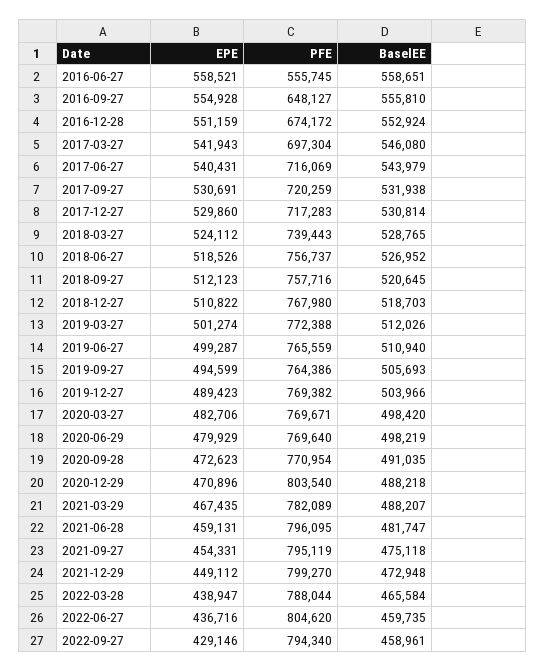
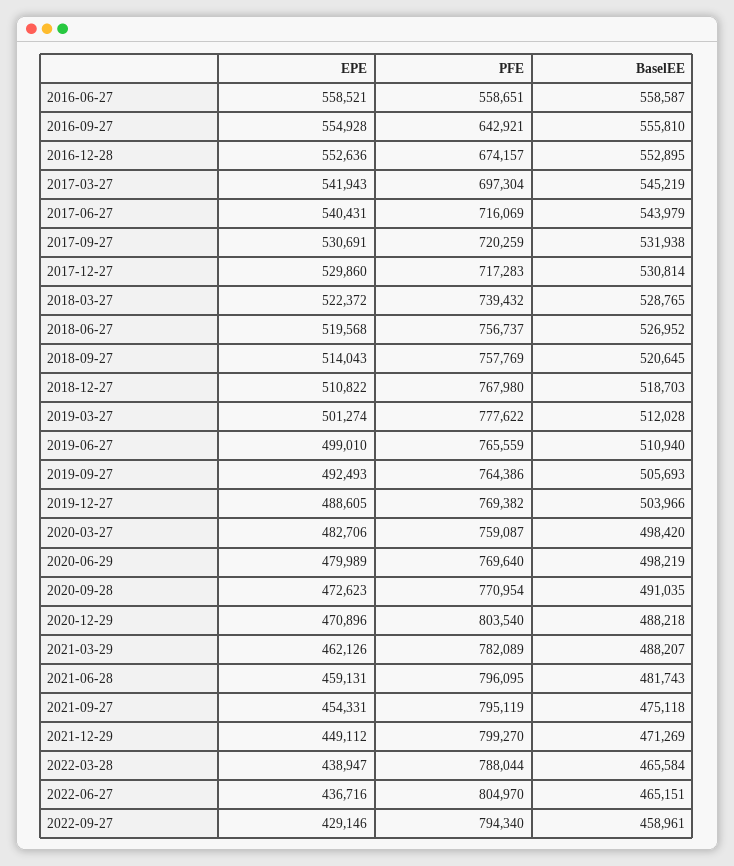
PFE, 2016-06-27: 555745 -> 558651
BaselEE, 2016-06-27: 558651 -> 558587
PFE, 2016-09-27: 648127 -> 642921
EPE, 2016-12-28: 551159 -> 552636
PFE, 2016-12-28: 674172 -> 674157
BaselEE, 2016-12-28: 552924 -> 552895
BaselEE, 2017-03-27: 546080 -> 545219
EPE, 2018-03-27: 524112 -> 522372
PFE, 2018-03-27: 739443 -> 739432
EPE, 2018-06-27: 518526 -> 519568
EPE, 2018-09-27: 512123 -> 514043
PFE, 2018-09-27: 757716 -> 757769
PFE, 2019-03-27: 772388 -> 777622
BaselEE, 2019-03-27: 512026 -> 512028
EPE, 2019-06-27: 499287 -> 499010
EPE, 2019-09-27: 494599 -> 492493
EPE, 2019-12-27: 489423 -> 488605
PFE, 2020-03-27: 769671 -> 759087
EPE, 2020-06-29: 479929 -> 479989
EPE, 2021-03-29: 467435 -> 462126
BaselEE, 2021-06-28: 481747 -> 481743
BaselEE, 2021-12-29: 472948 -> 471269
PFE, 2022-06-27: 804620 -> 804970
BaselEE, 2022-06-27: 459735 -> 465151

